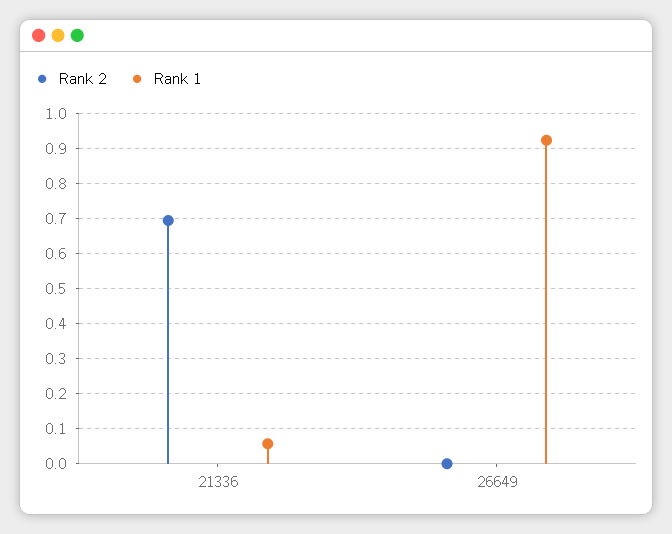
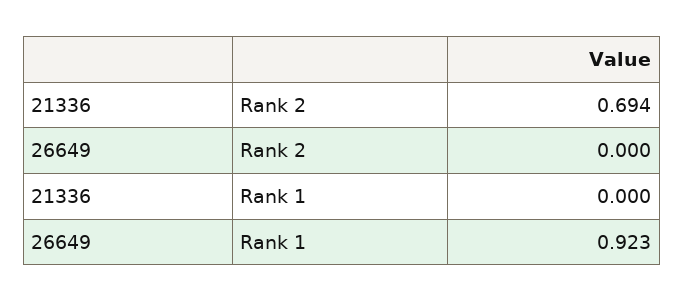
Rank 1, 21336: 0.06 -> 0

